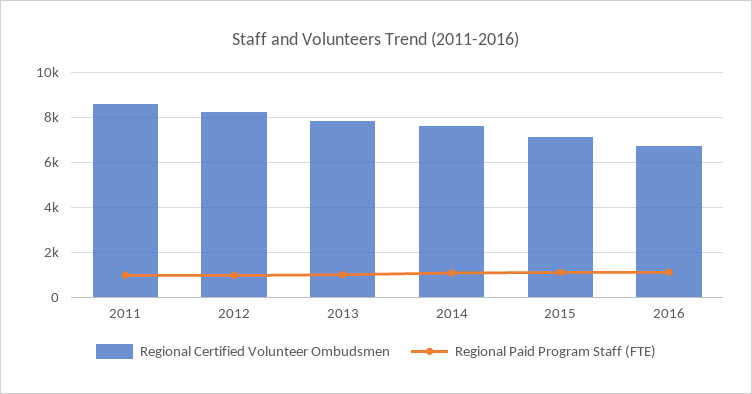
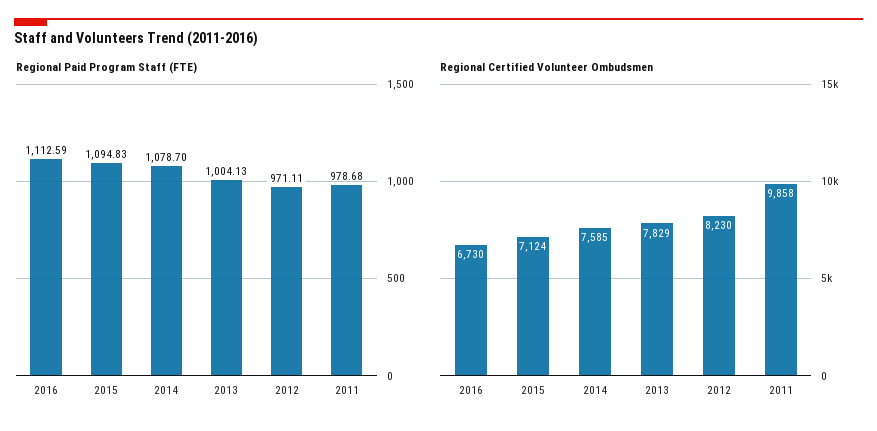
Regional Certified Volunteer Ombudsmen, 2011: 8500 -> 9858

